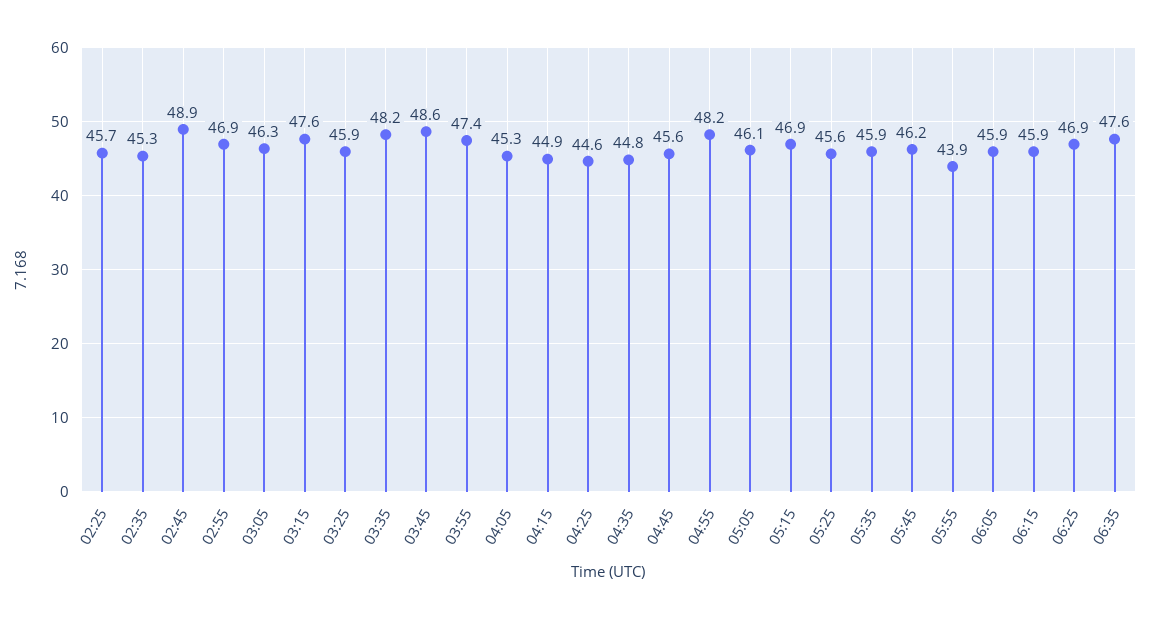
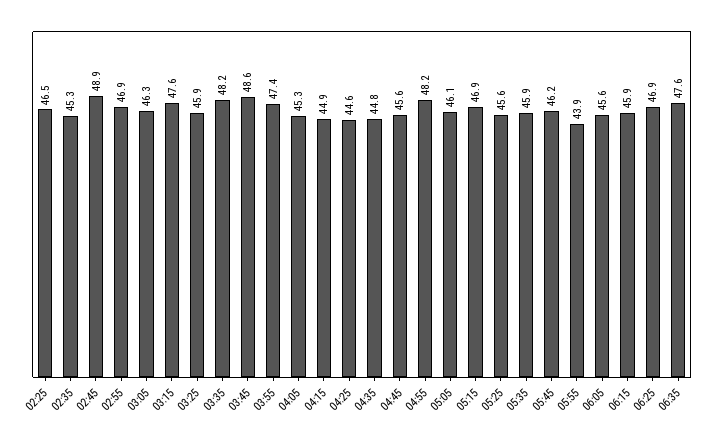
02:25: 45.7 -> 46.5
06:05: 45.9 -> 45.6

